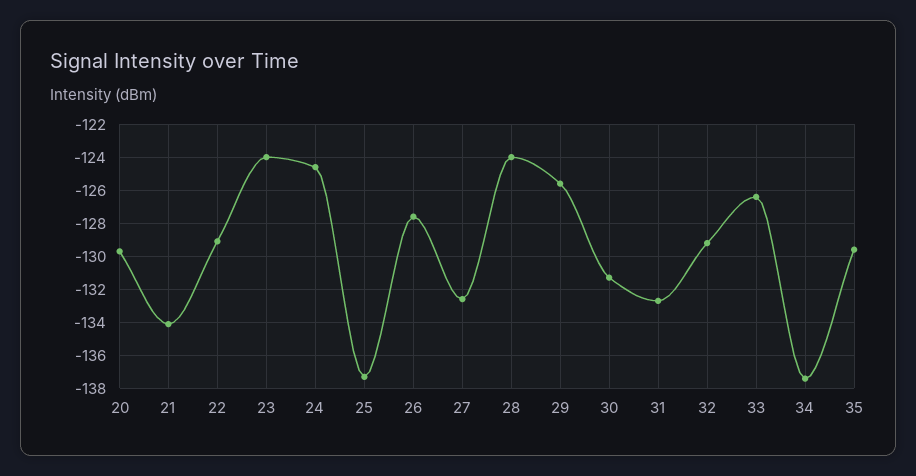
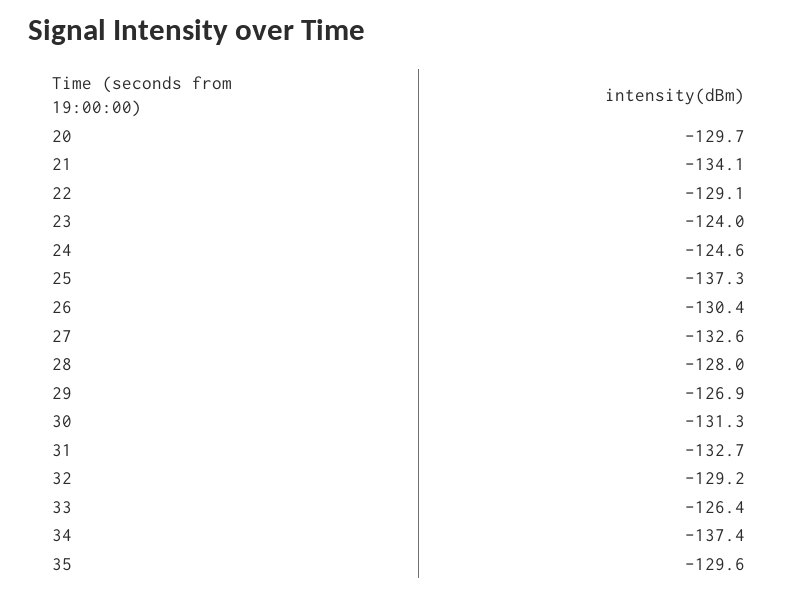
26: -127.5 -> -130.4
28: -124 -> -128
29: -125.5 -> -126.9

